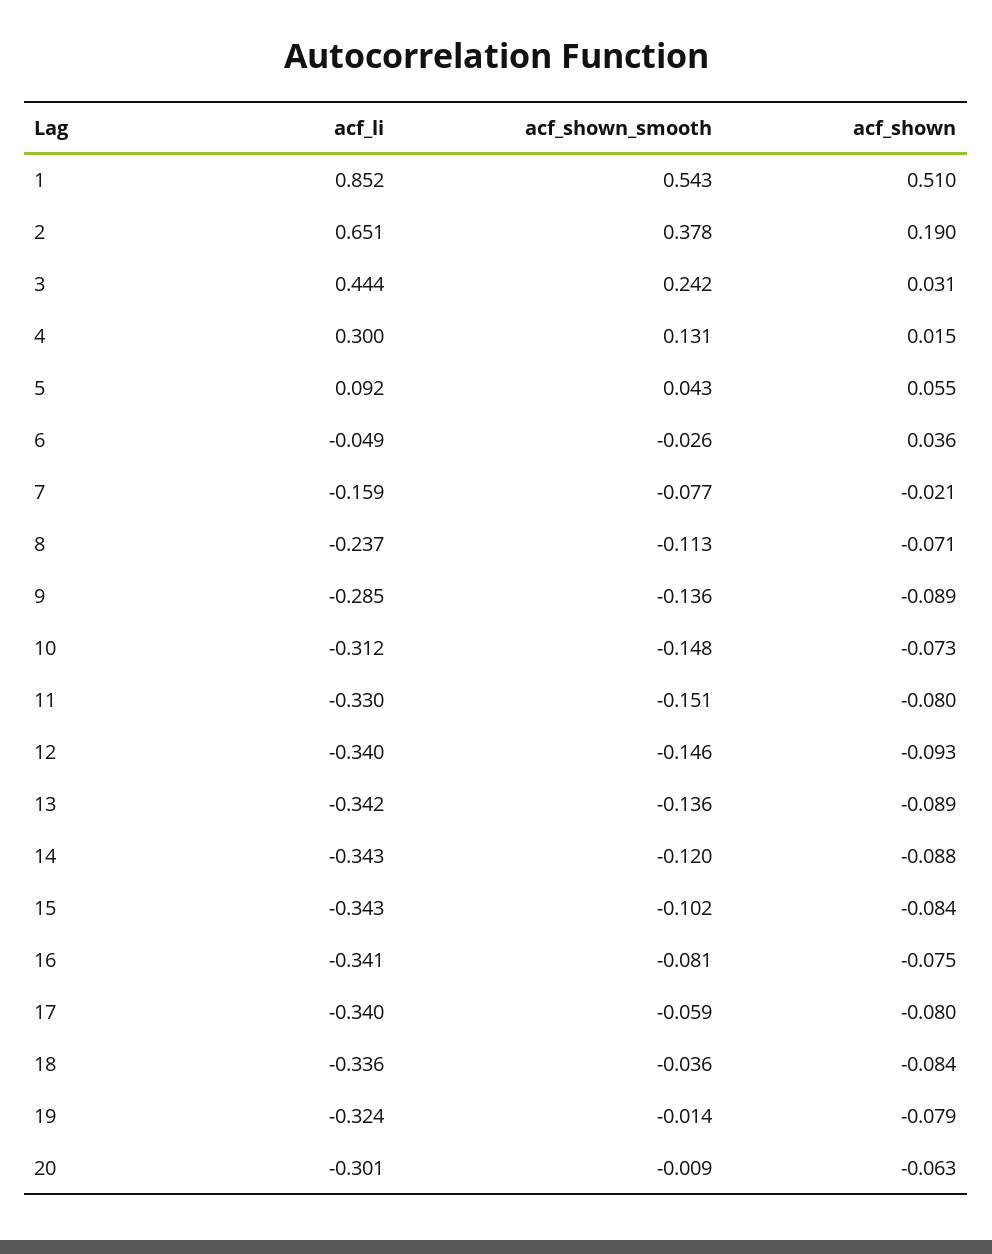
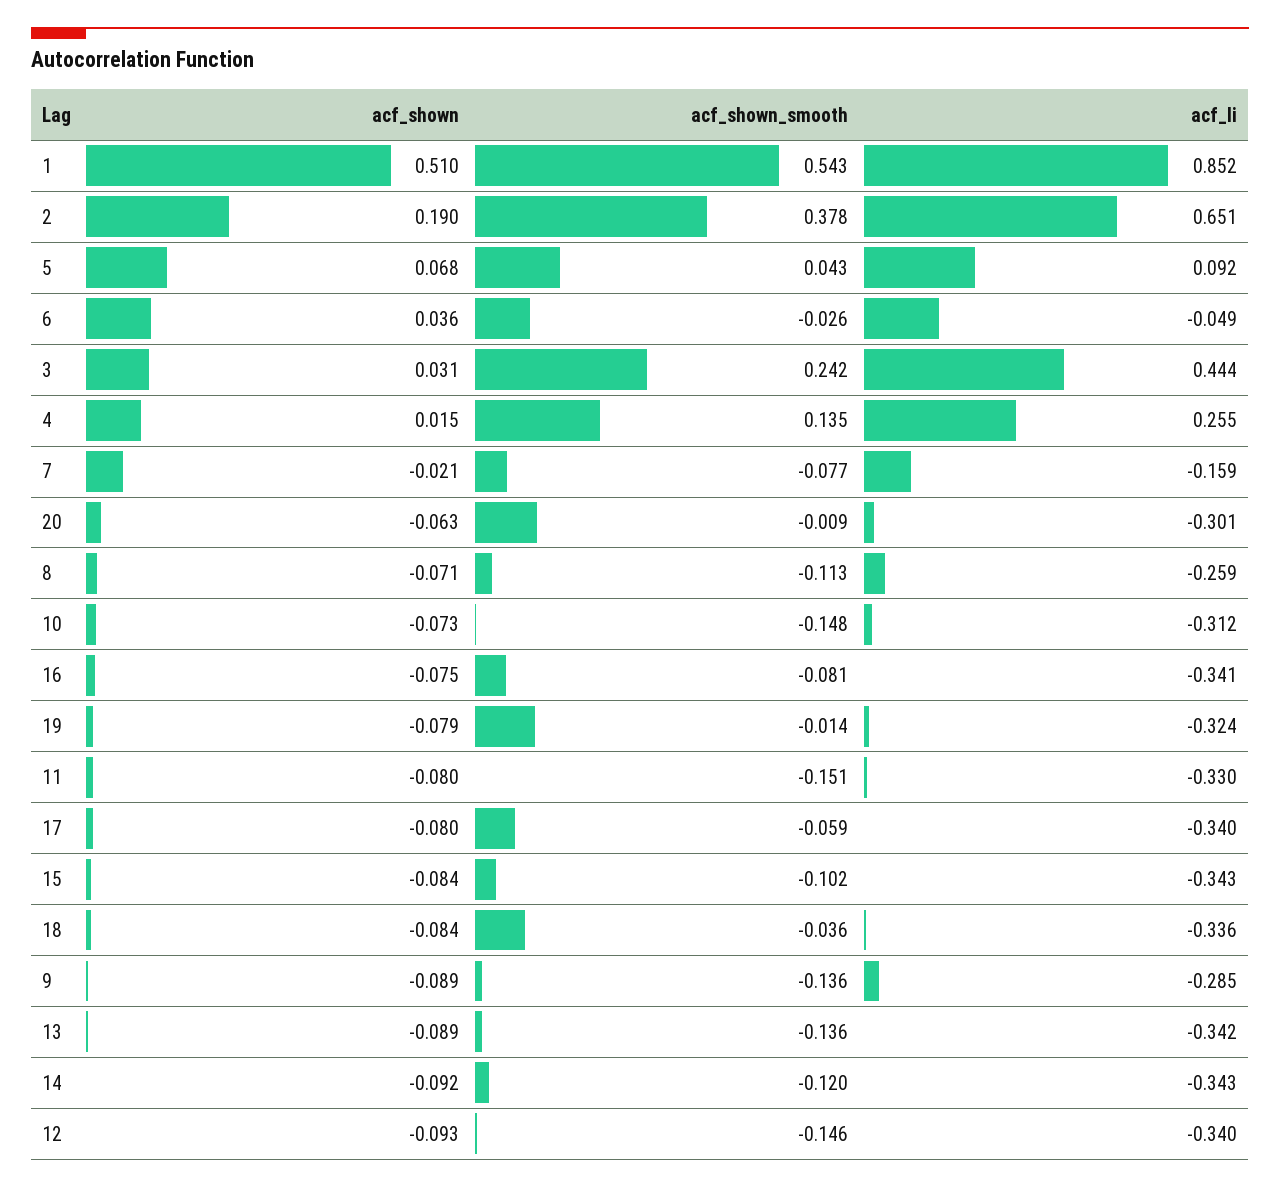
acf_li, 4: 0.3 -> 0.255
acf_shown_smooth, 4: 0.131 -> 0.135
acf_shown, 5: 0.055 -> 0.068
acf_li, 8: -0.237 -> -0.259
acf_shown, 14: -0.088 -> -0.092

